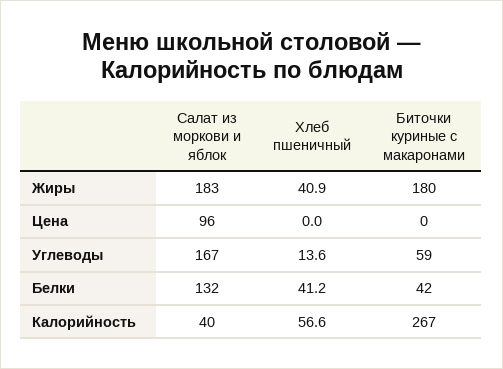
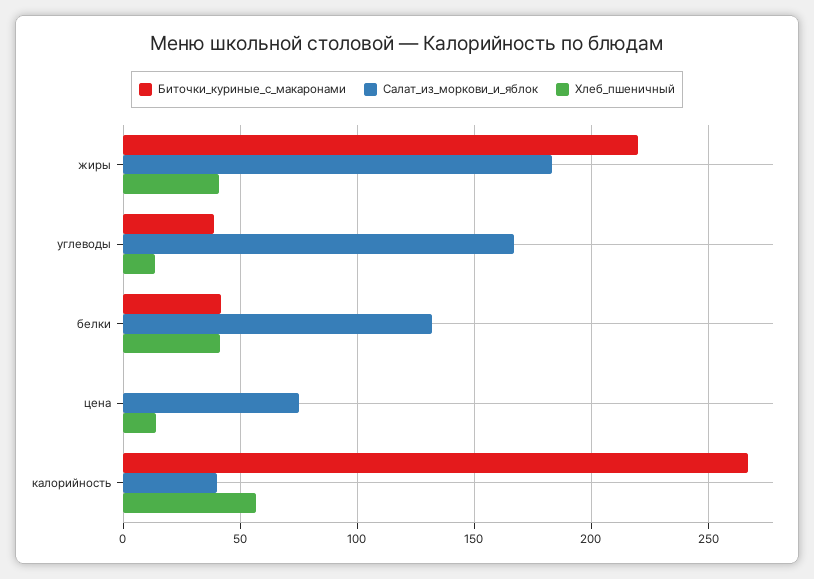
Биточки куриные с макаронами, Жиры: 180 -> 220
Салат из моркови и яблок, Цена: 96 -> 75
Хлеб пшеничный, Цена: 0 -> 15
Биточки куриные с макаронами, Углеводы: 59 -> 40

